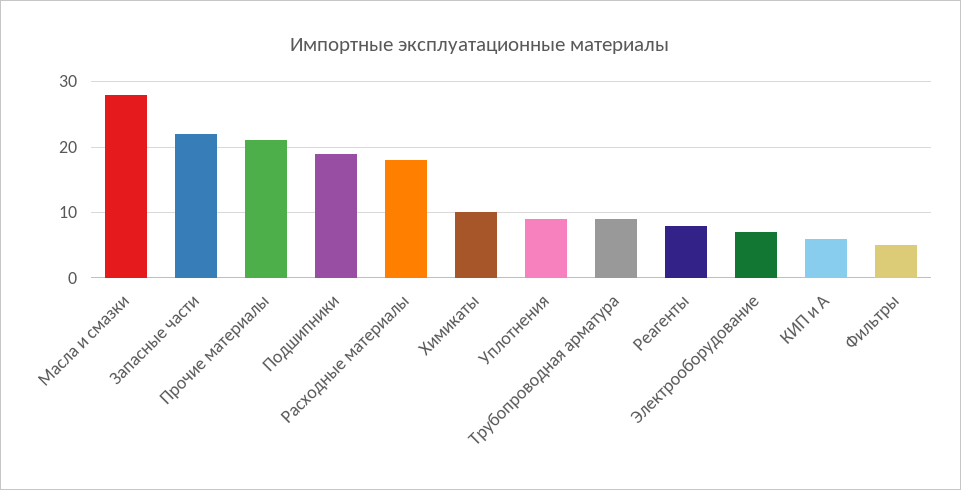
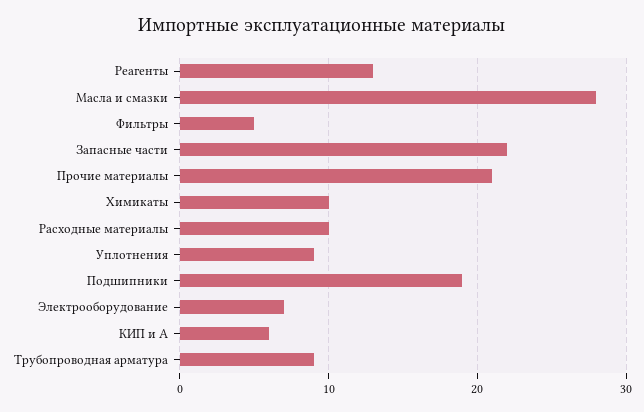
Расходные материалы: 18 -> 10
Реагенты: 8 -> 13

